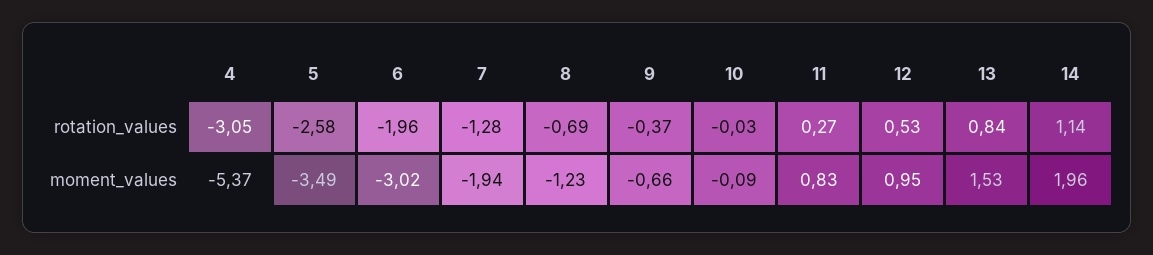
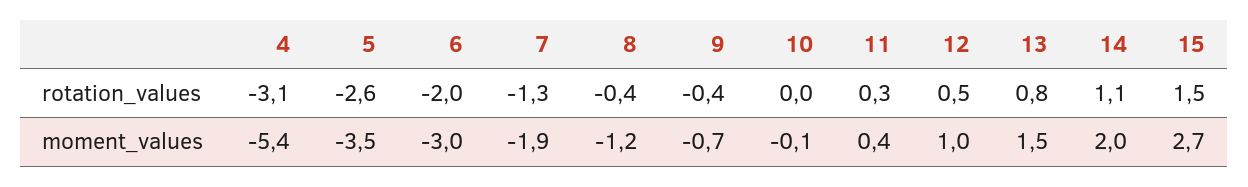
8, rotation_values: -0.69 -> -0.4
11, moment_values: 0.83 -> 0.4
15, rotation_values: none -> 1.5
15, moment_values: none -> 2.7

